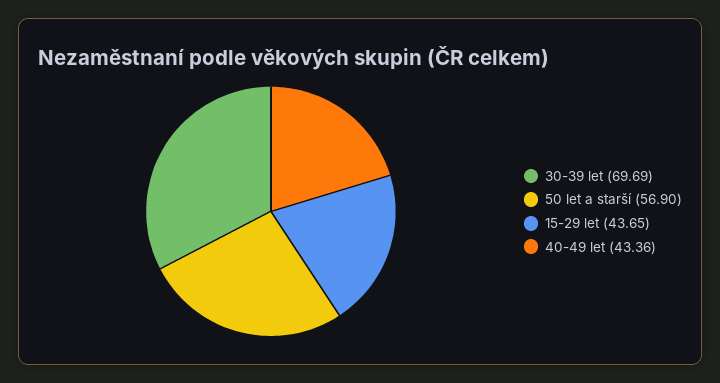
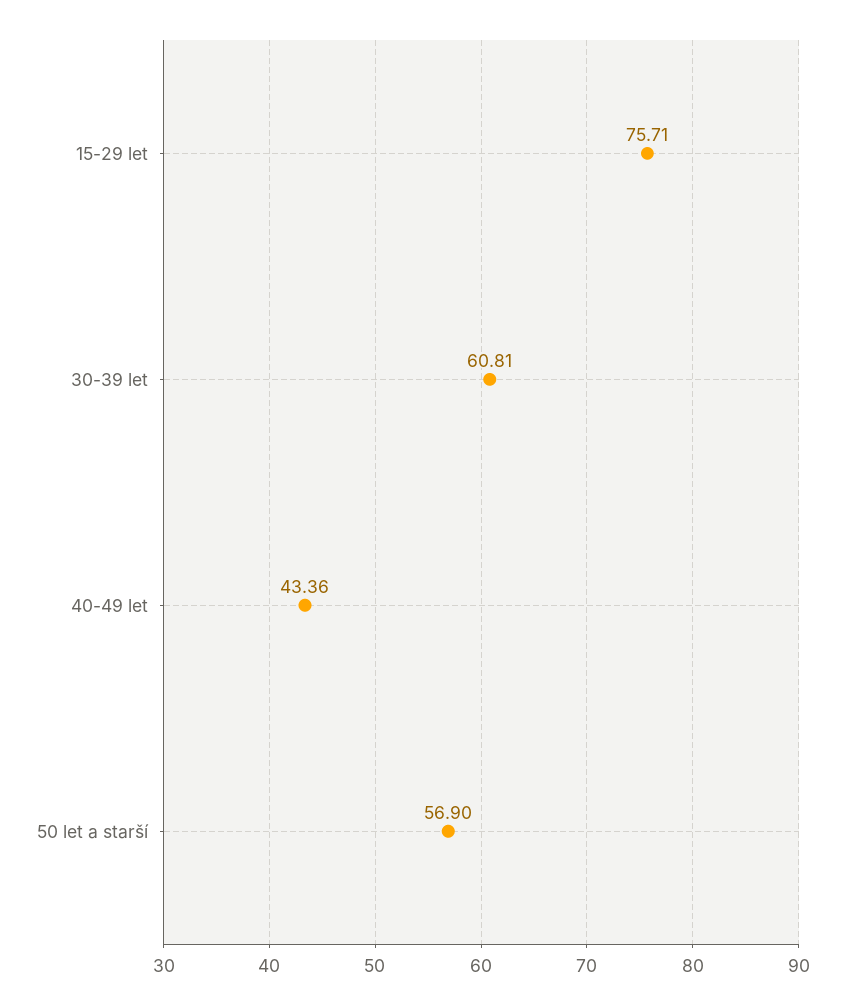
30-39 let: 69.69 -> 60.81
15-29 let: 43.65 -> 75.71

